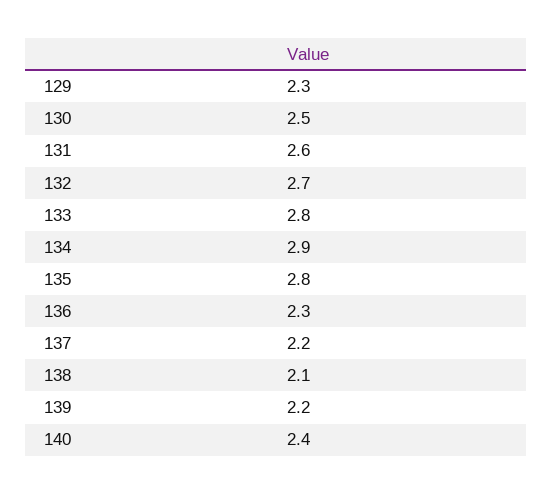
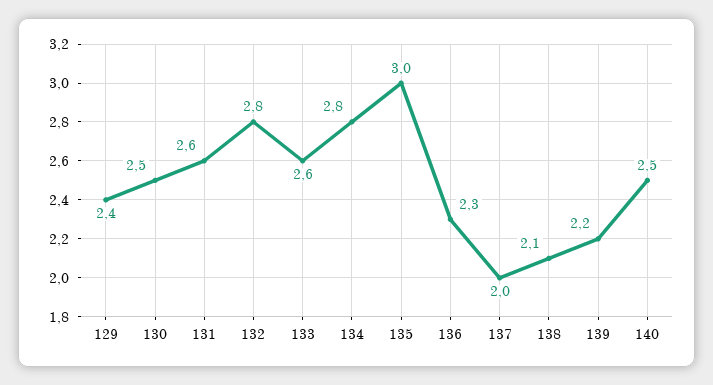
129: 2.3 -> 2.4
132: 2.7 -> 2.8
133: 2.8 -> 2.6
134: 2.9 -> 2.8
135: 2.8 -> 3
137: 2.2 -> 2
140: 2.4 -> 2.5

